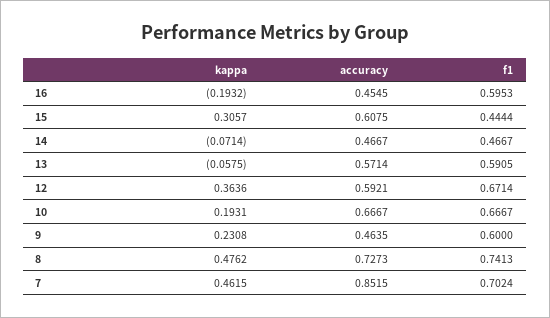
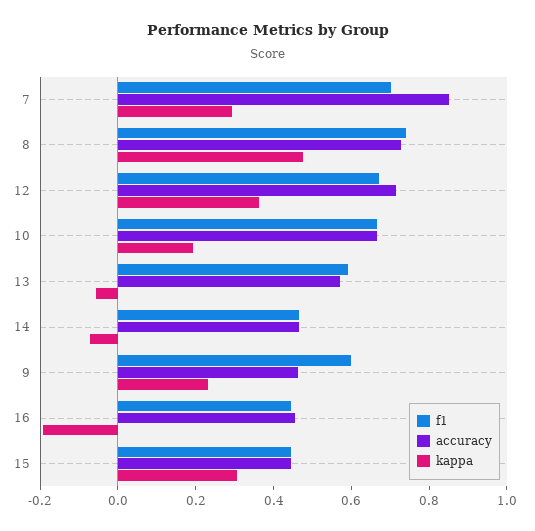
f1, 16: 0.5953 -> 0.45
accuracy, 15: 0.6075 -> 0.45
accuracy, 12: 0.5921 -> 0.7
kappa, 7: 0.4615 -> 0.3

